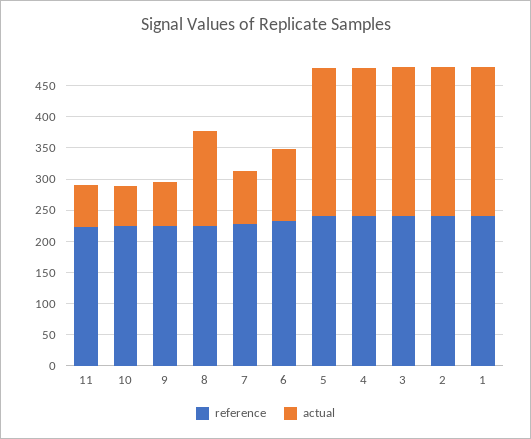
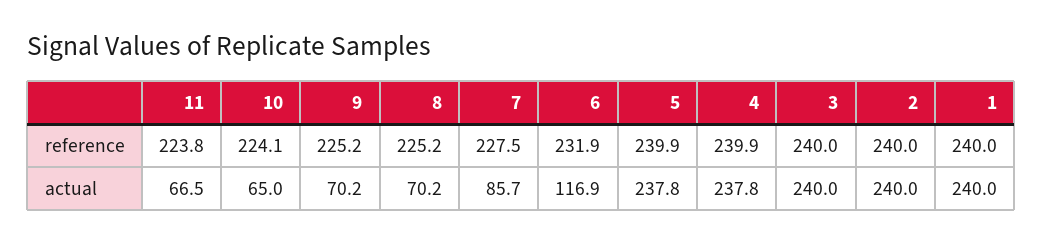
actual, 8: 150 -> 70.2

